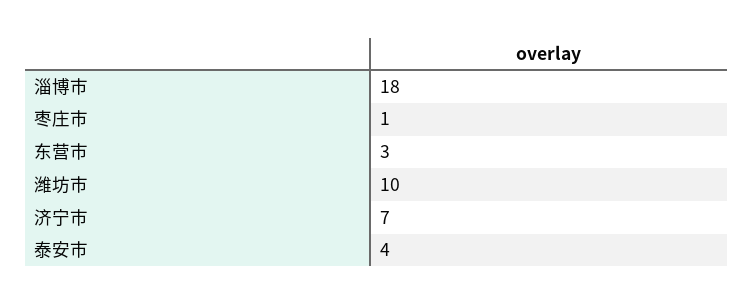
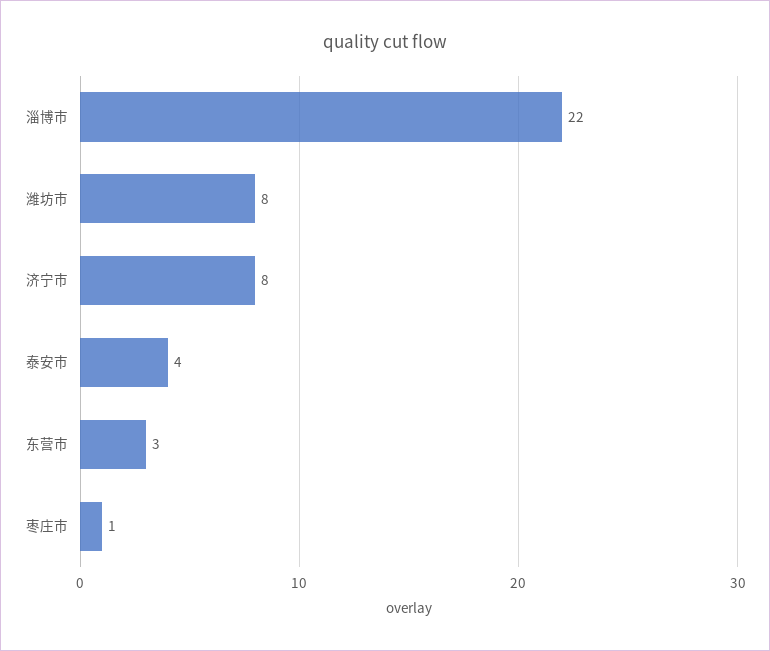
淄博市: 18 -> 22
潍坊市: 10 -> 8
济宁市: 7 -> 8

